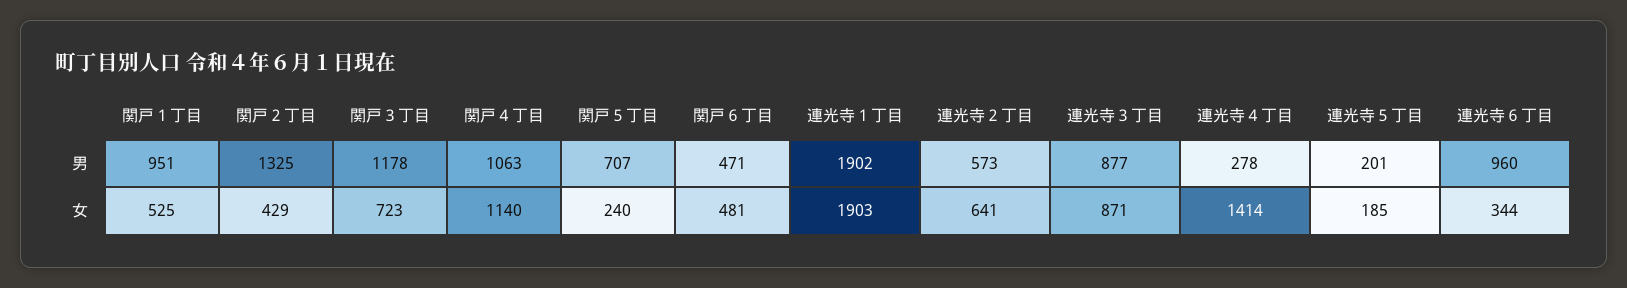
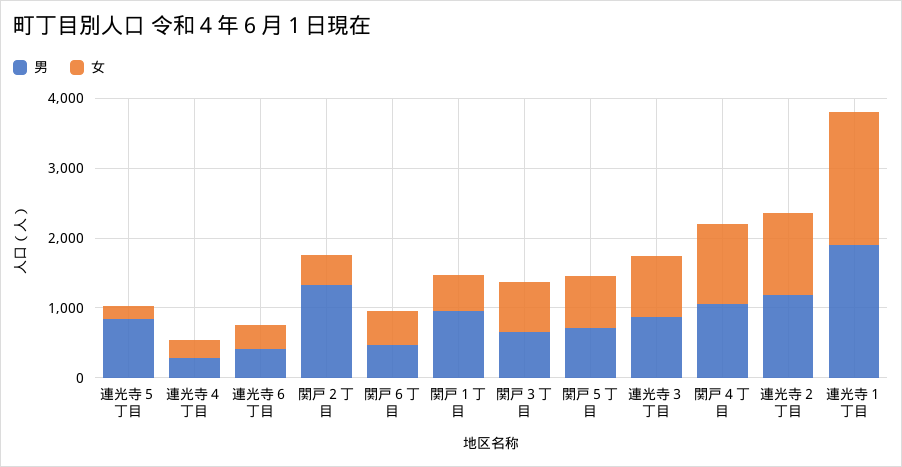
男, 関戸３丁目: 1178 -> 600
男, 連光寺２丁目: 573 -> 1200
男, 連光寺５丁目: 201 -> 800
男, 連光寺６丁目: 960 -> 400
女, 関戸５丁目: 240 -> 800
女, 連光寺２丁目: 641 -> 1200
女, 連光寺４丁目: 1414 -> 200

